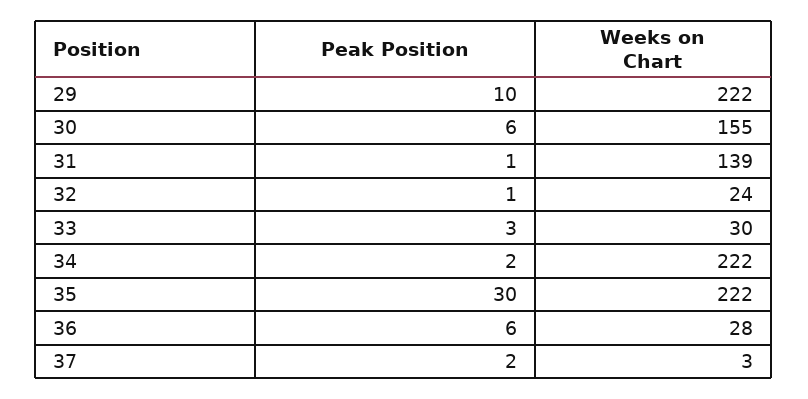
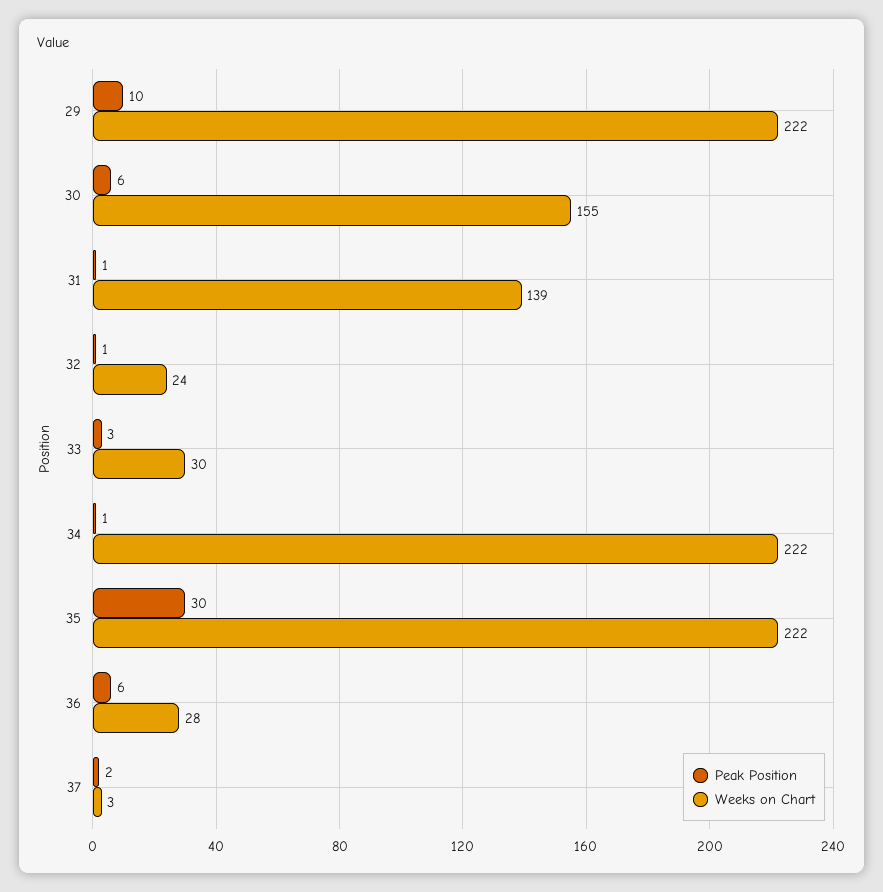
Peak Position, 34: 2 -> 1

